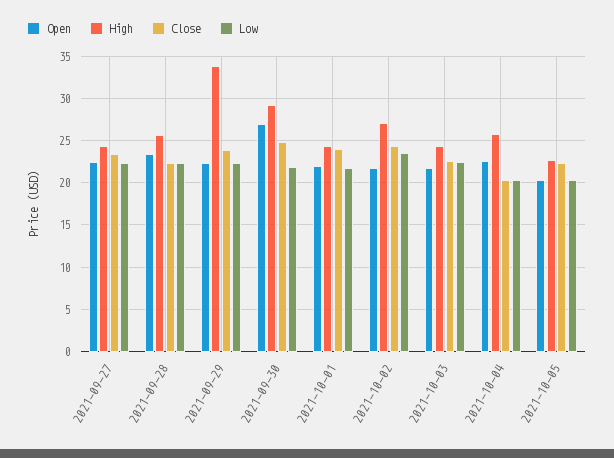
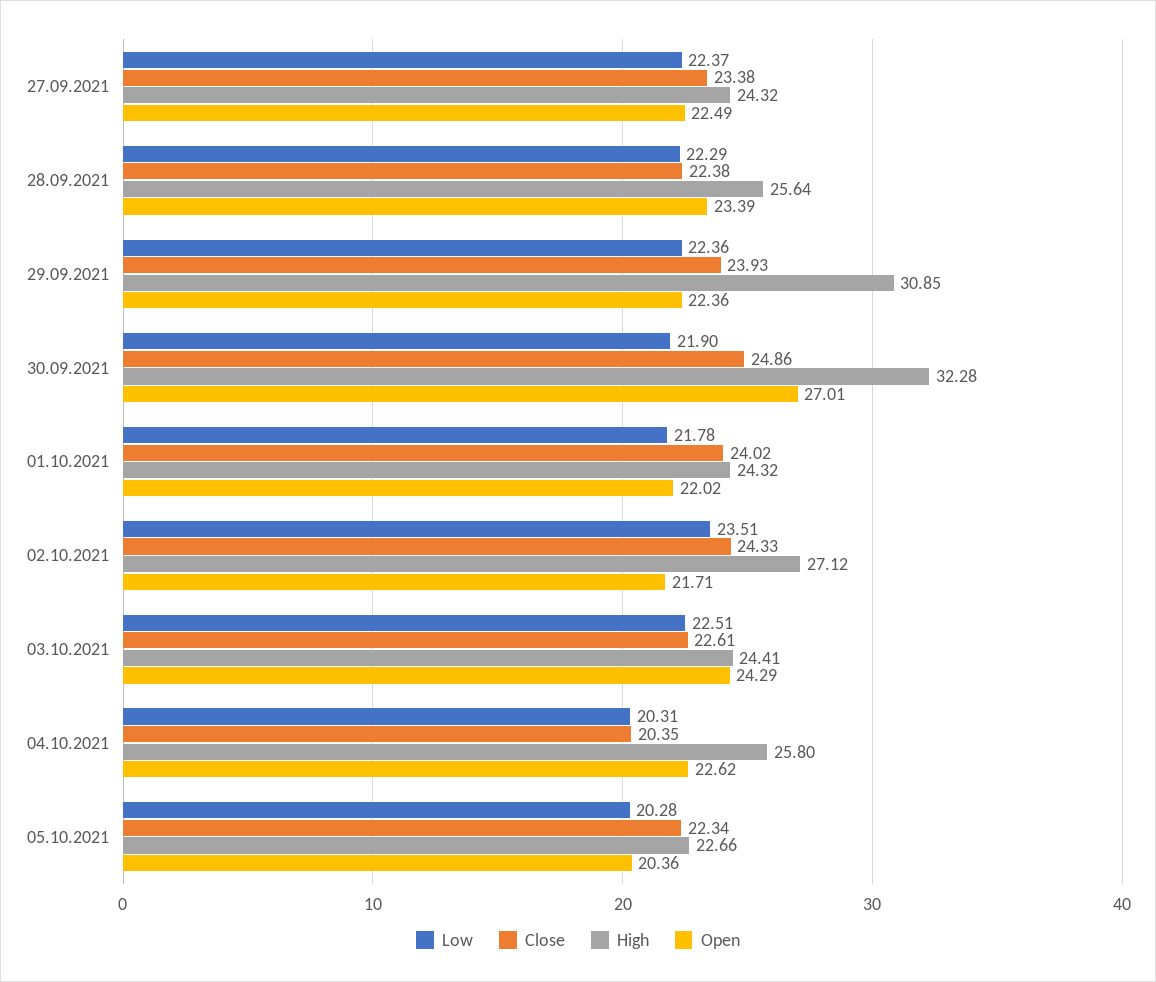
High, 2021-09-29: 34 -> 30.85
High, 2021-09-30: 29 -> 32.28
Open, 2021-10-03: 22 -> 24.29

